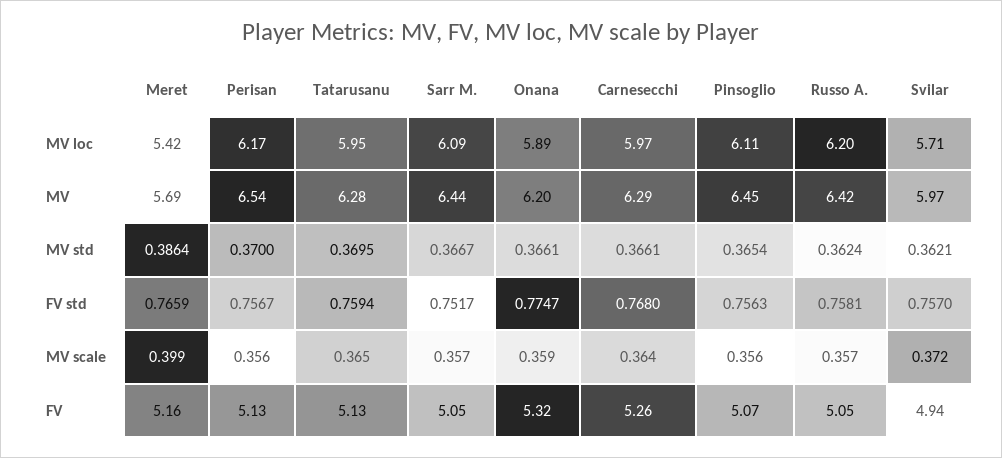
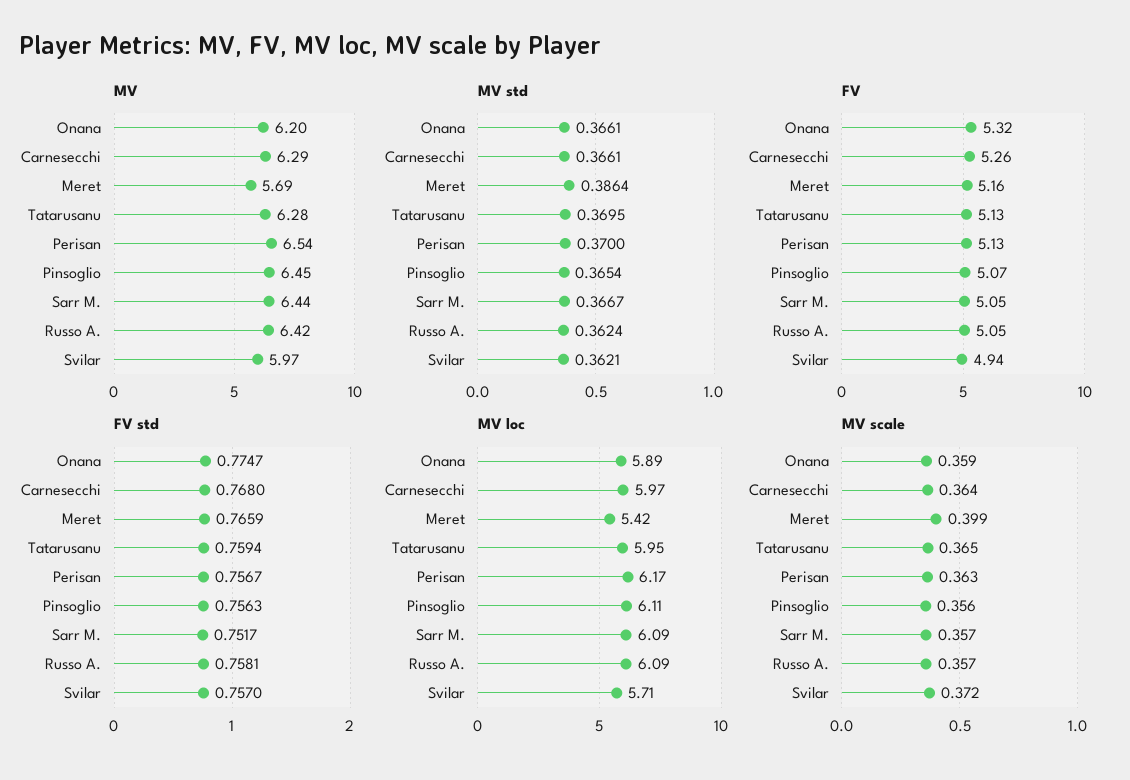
MV loc, Russo A.: 6.2 -> 6.09
MV scale, Perisan: 0.356 -> 0.363

